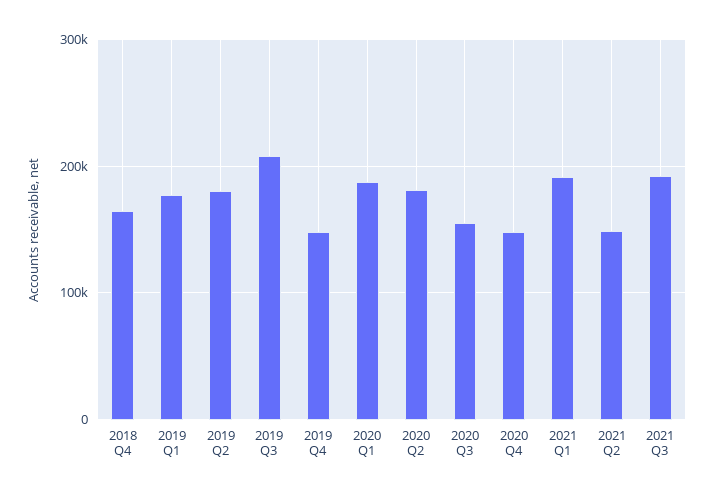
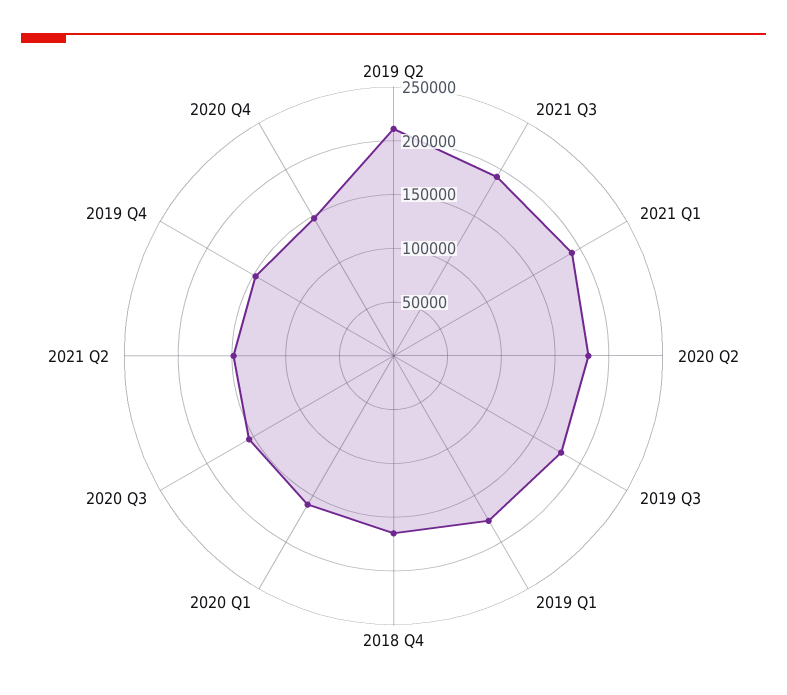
2019 Q2: 180000 -> 210000
2019 Q3: 210000 -> 180000
2020 Q1: 190000 -> 160000

